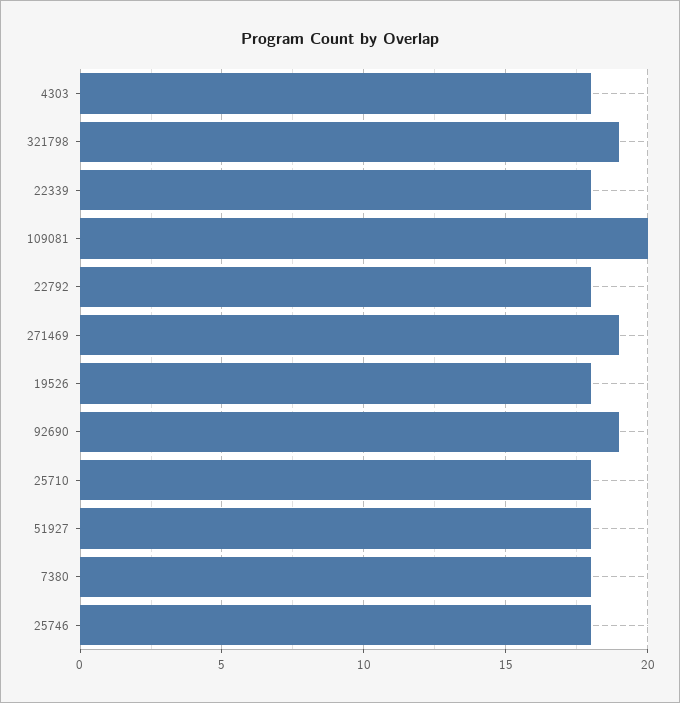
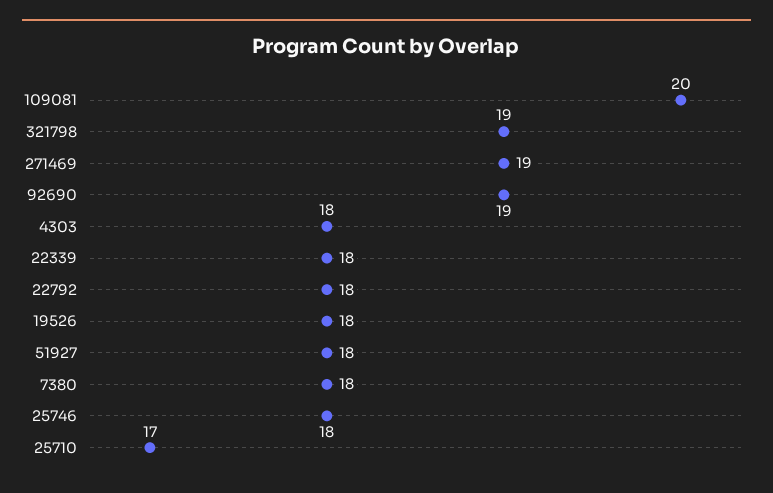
25710: 18 -> 17

